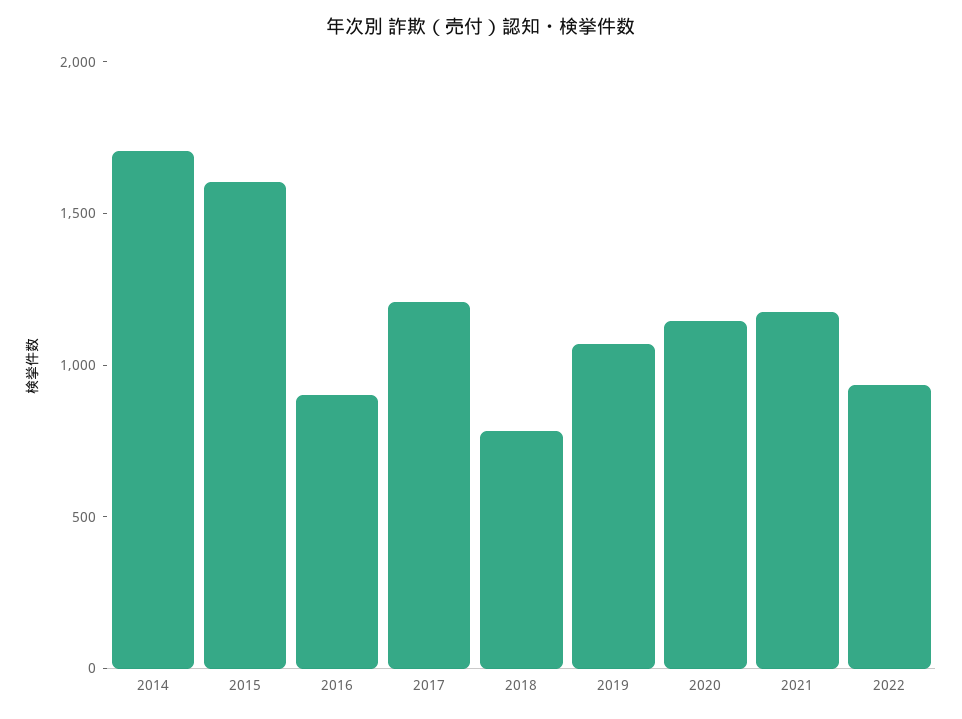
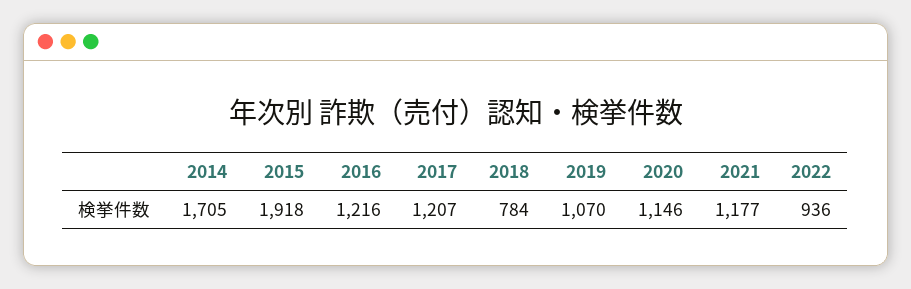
2015: 1600 -> 1918
2016: 900 -> 1216

